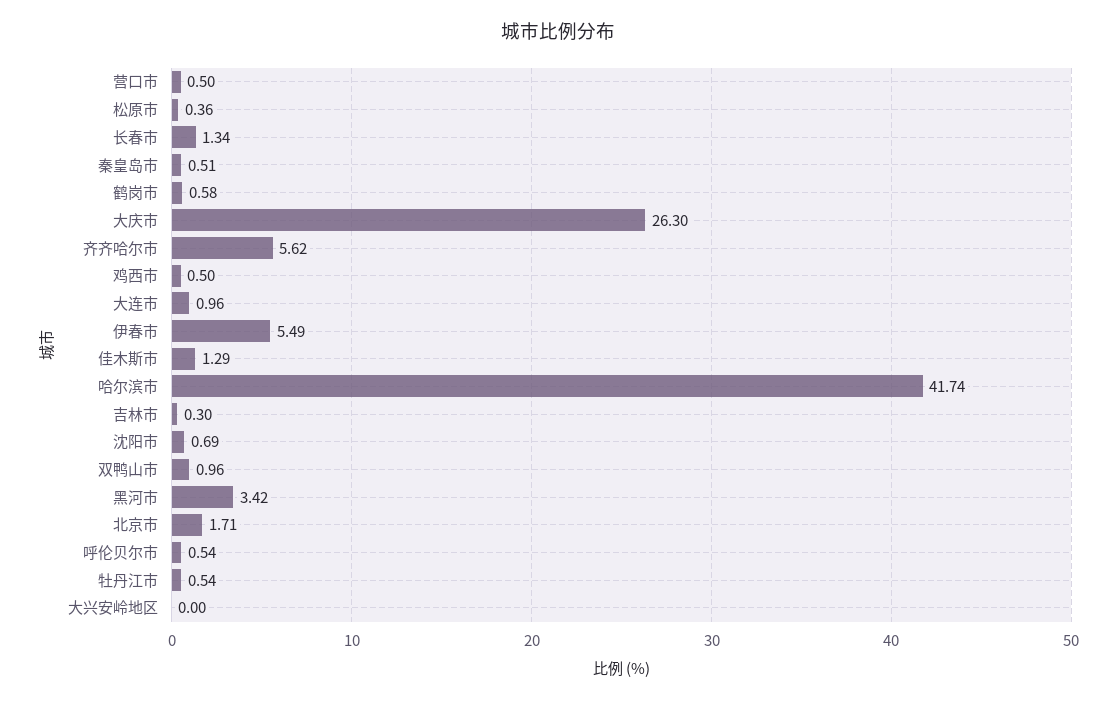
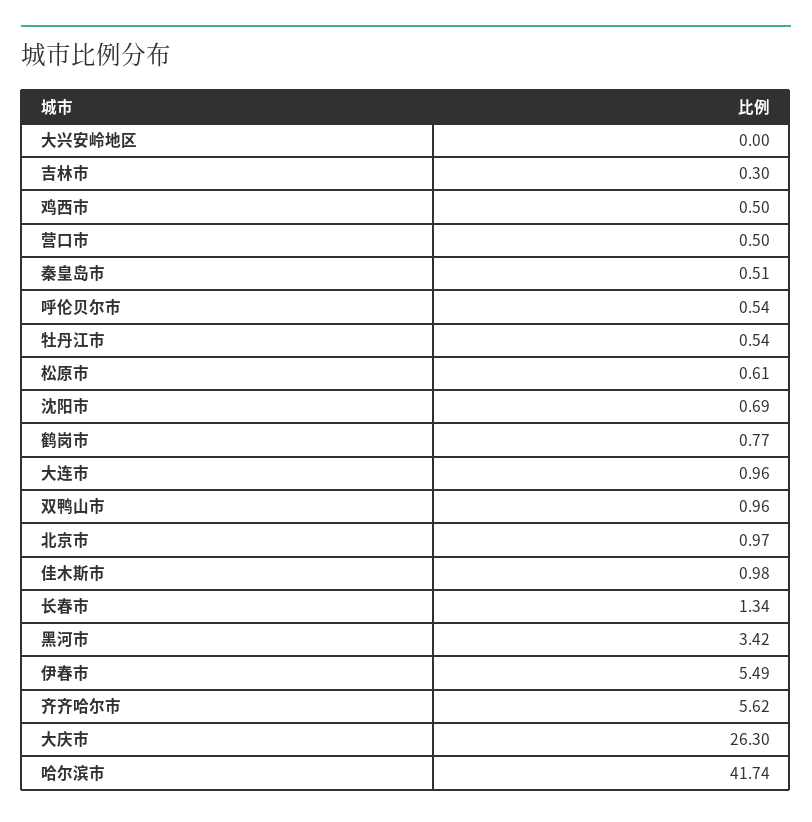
松原市: 0.36 -> 0.61
鹤岗市: 0.58 -> 0.77
佳木斯市: 1.29 -> 0.98
北京市: 1.71 -> 0.97

